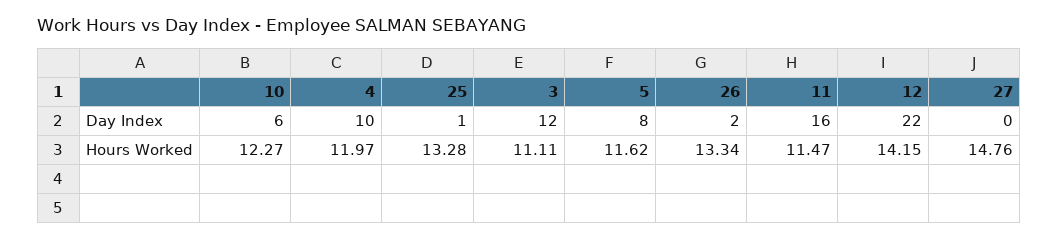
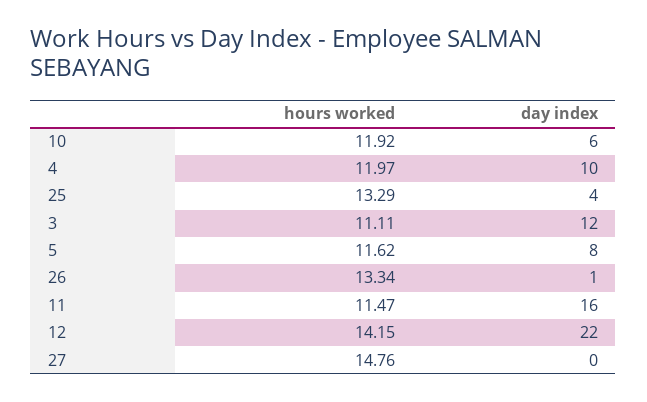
25, Day Index: 1 -> 4
26, Day Index: 2 -> 1
10, Hours Worked: 12.27 -> 11.92
25, Hours Worked: 13.28 -> 13.29

